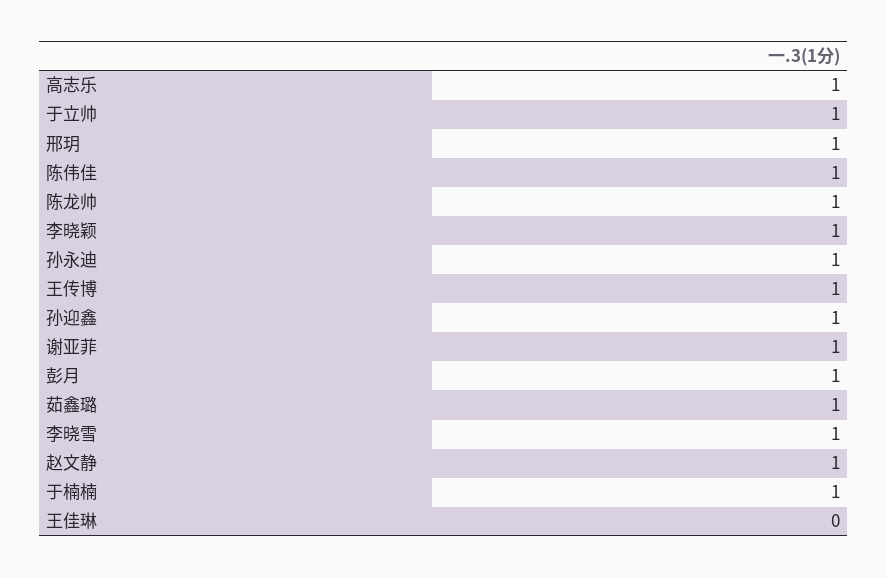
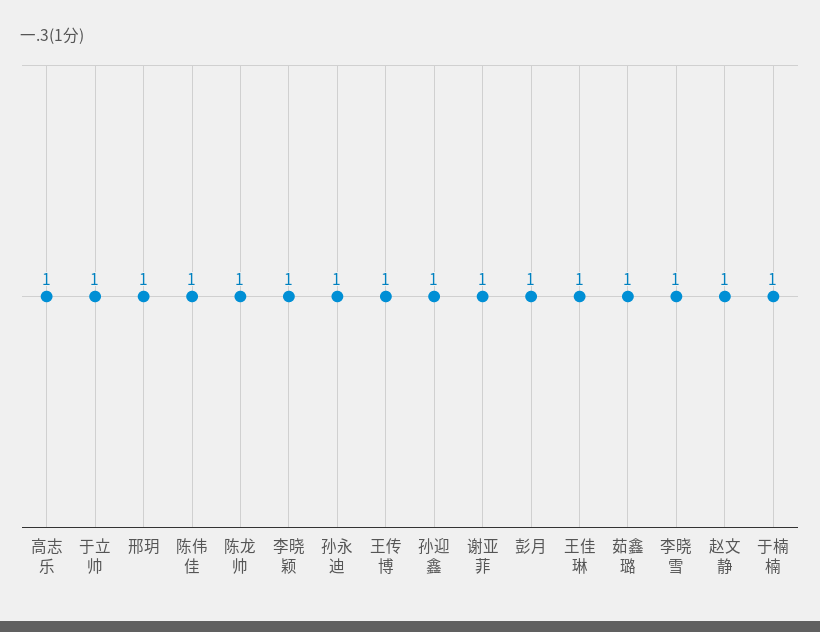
王佳琳: 0 -> 1

